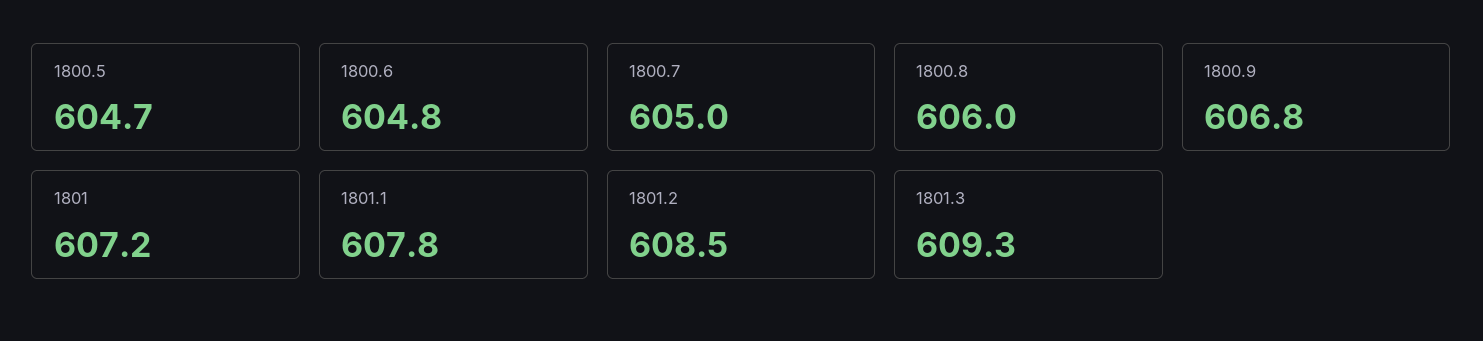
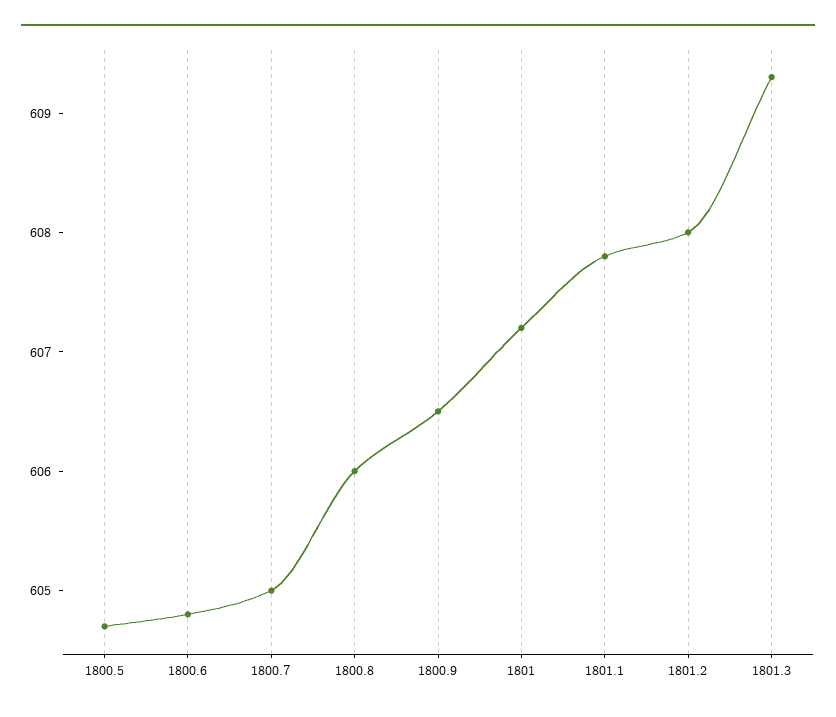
1800.9: 606.8 -> 606.5
1801.2: 608.5 -> 608

